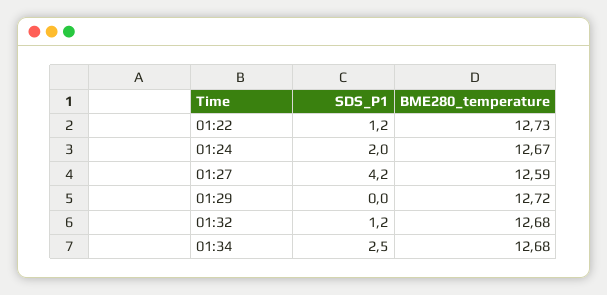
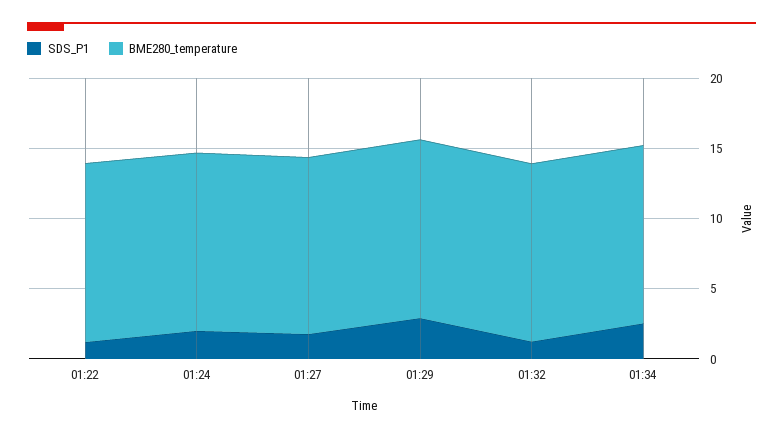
SDS_P1, 01:27: 4.2 -> 2
SDS_P1, 01:29: 0 -> 3

